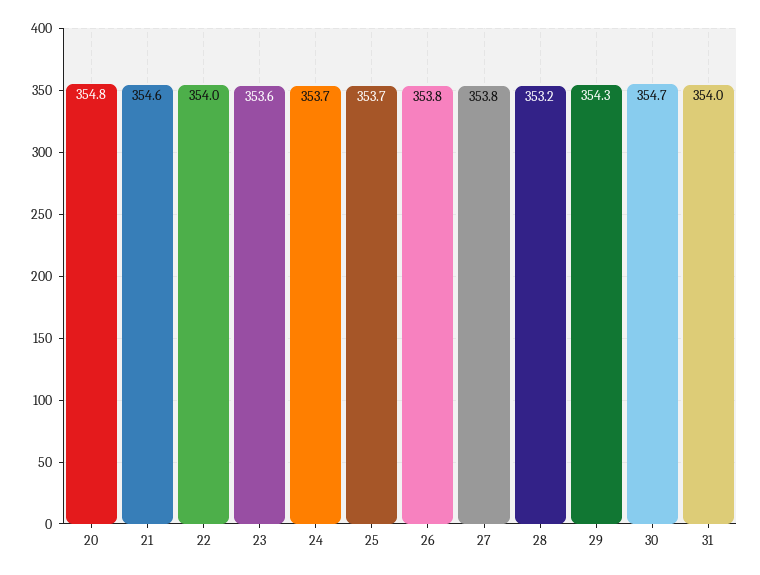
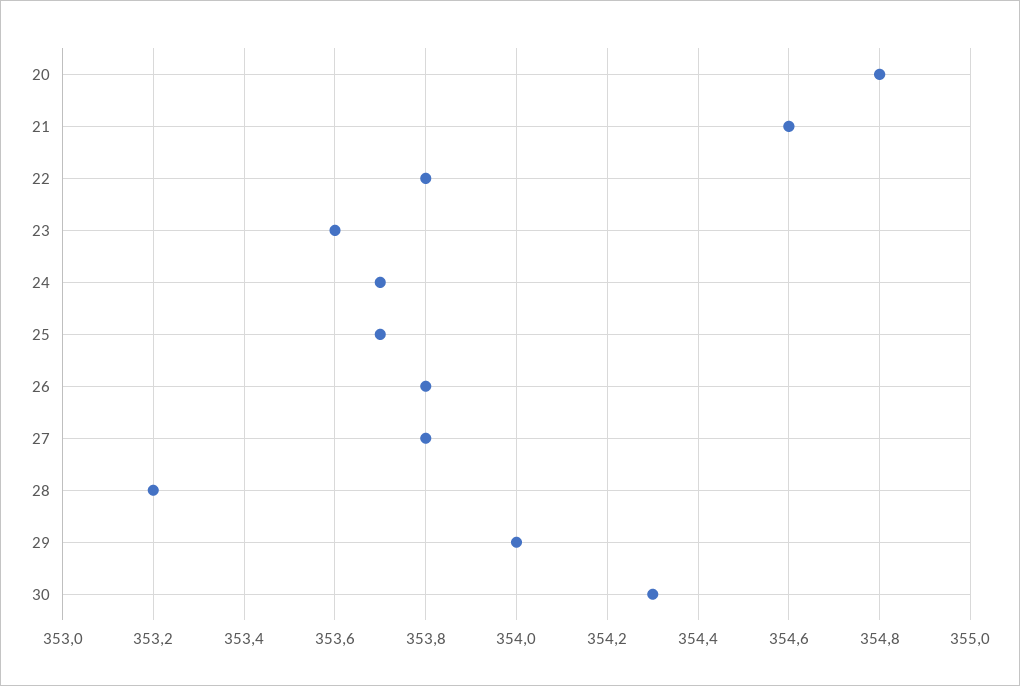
22: 354 -> 353.8
29: 354.3 -> 354
30: 354.7 -> 354.3
31: 354 -> none

